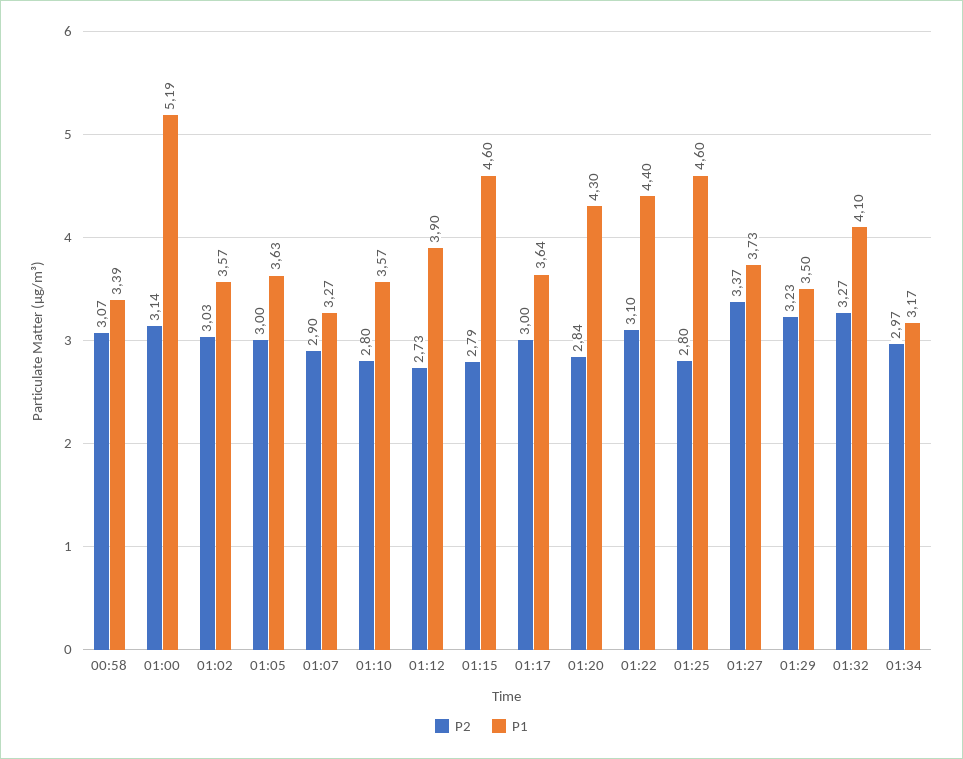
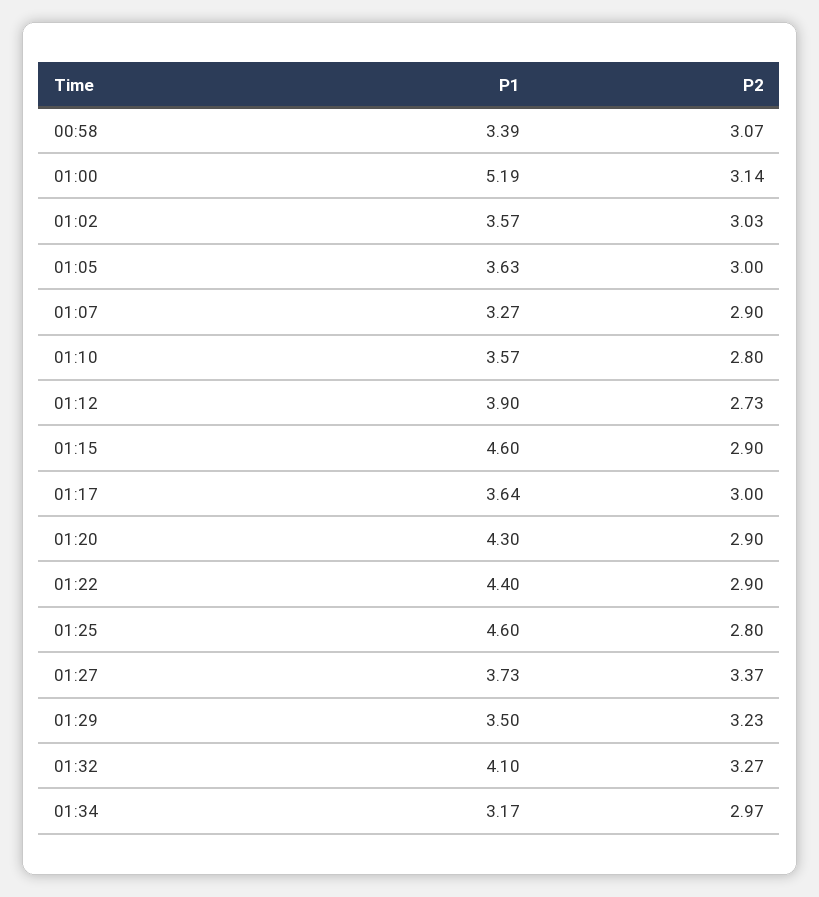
P2, 01:15: 2.79 -> 2.9
P2, 01:20: 2.84 -> 2.9
P2, 01:22: 3.1 -> 2.9

